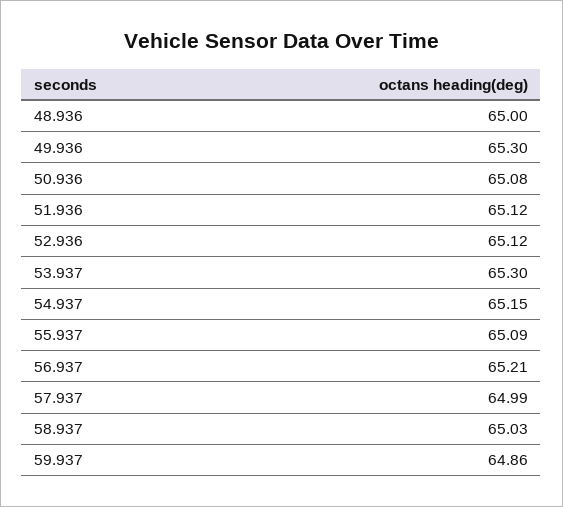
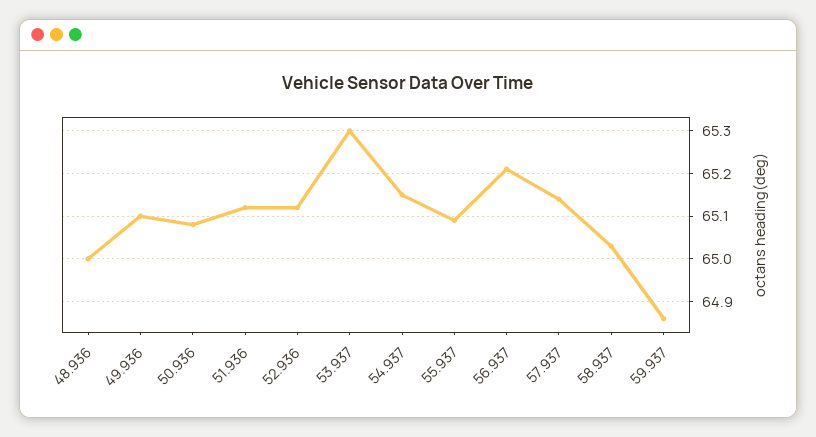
49.936: 65.3 -> 65.1
57.937: 64.99 -> 65.15

